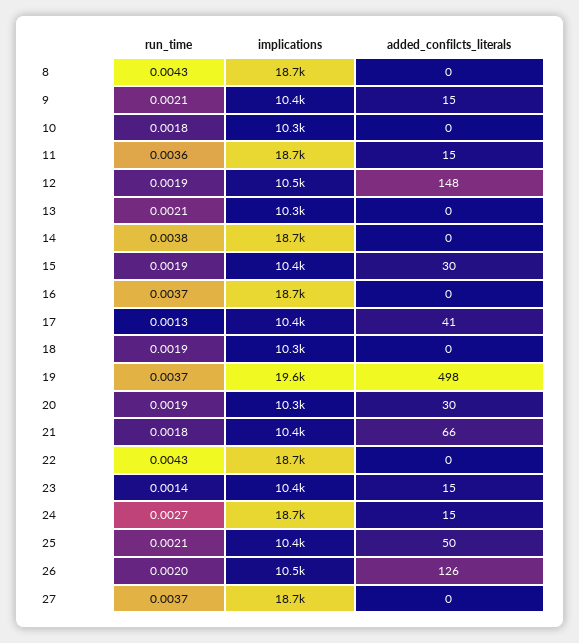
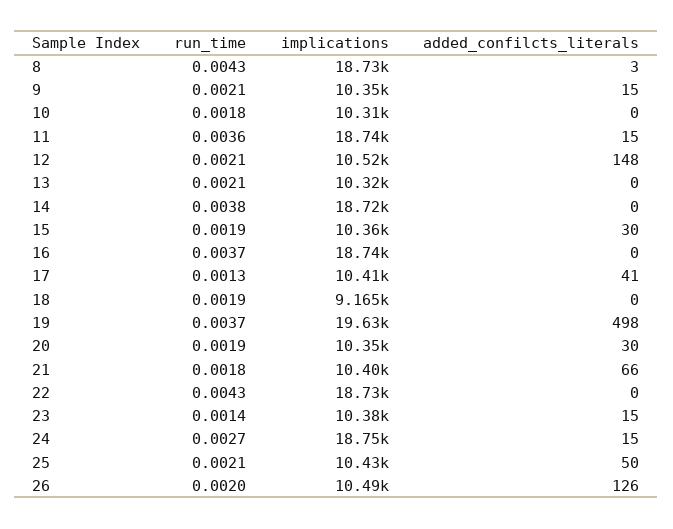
added_confilcts_literals, 8: 0 -> 3
run_time, 12: 0.0019 -> 0.0021
implications, 18: 10300 -> 9165
run_time, 27: 0.0037 -> none
implications, 27: 18700 -> none
added_confilcts_literals, 27: 0 -> none

